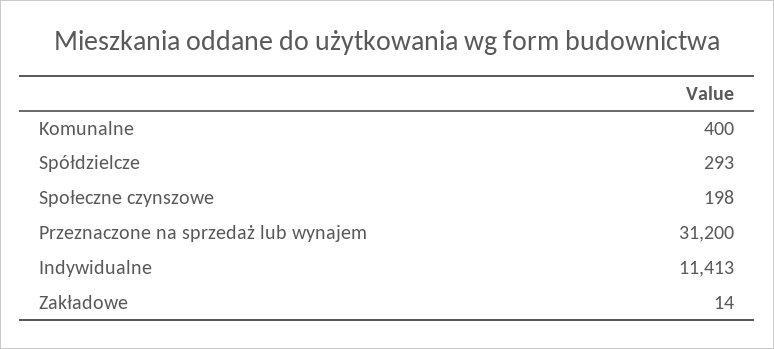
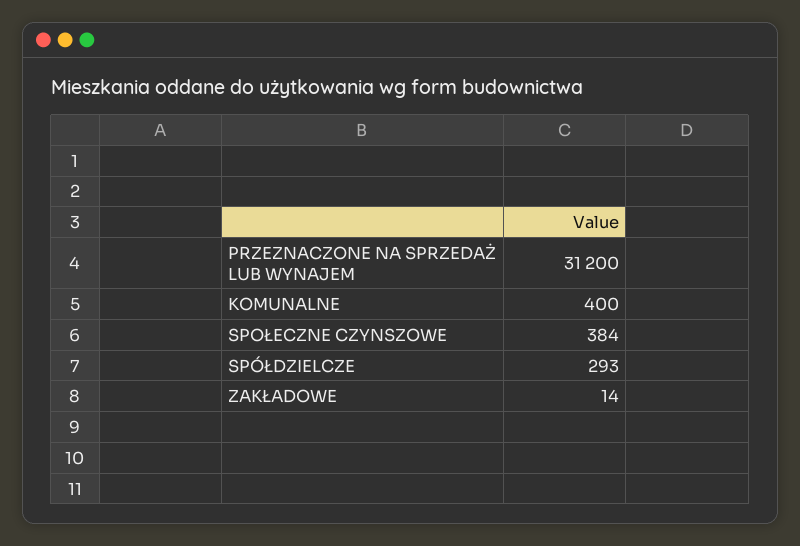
Społeczne czynszowe: 198 -> 384
Indywidualne: 11413 -> none

